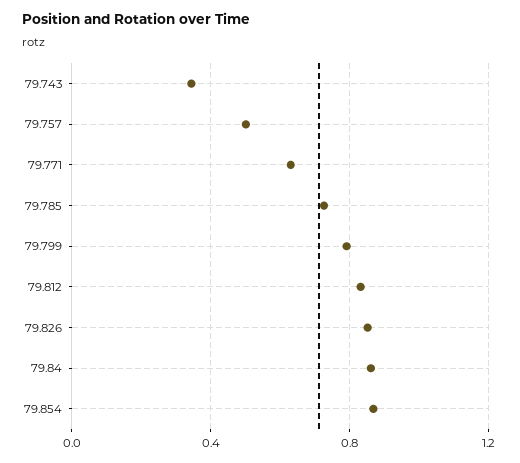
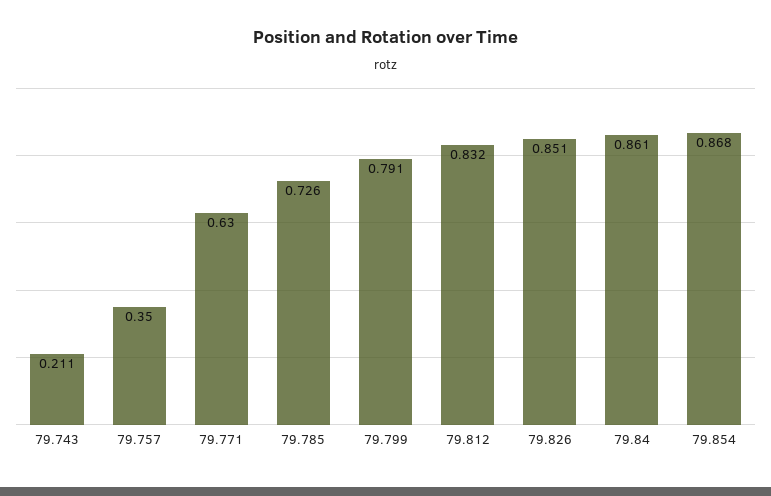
79.743: 0.35 -> 0.211
79.757: 0.5 -> 0.35

